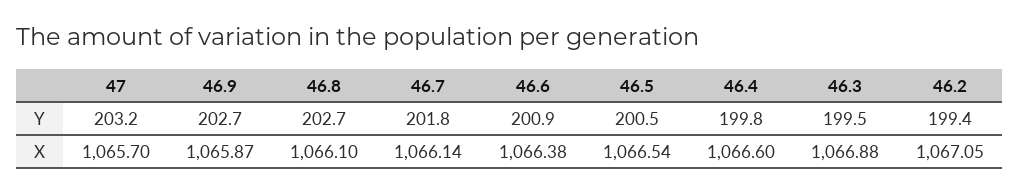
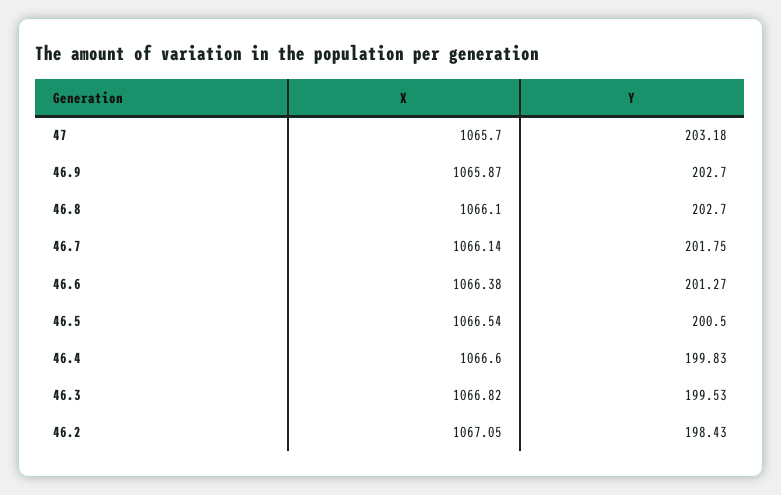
46.6, Y: 200.9 -> 201.27
46.2, Y: 199.4 -> 198.43
46.3, X: 1066.88 -> 1066.82

